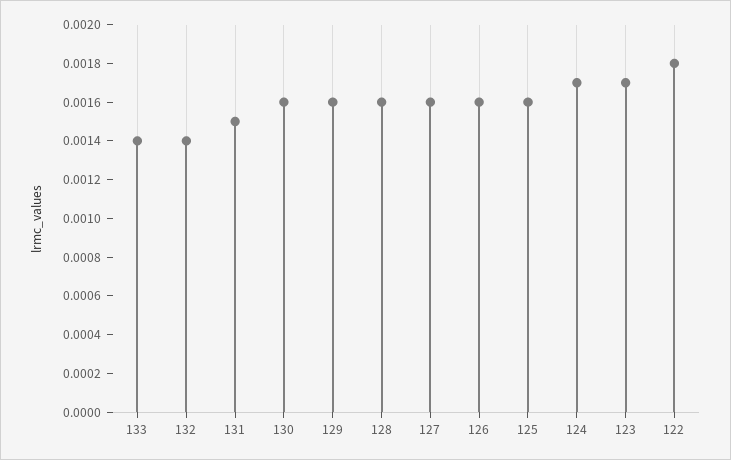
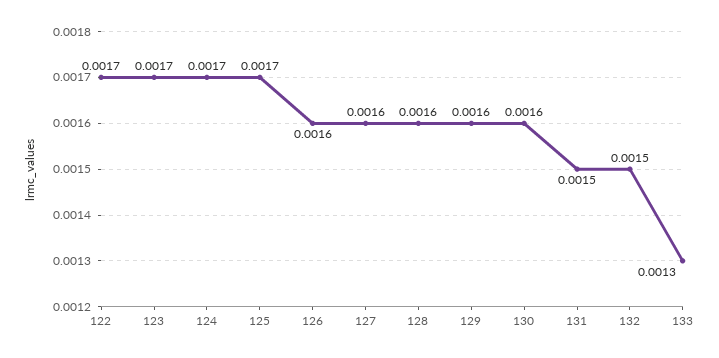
133: 0.0014 -> 0.0013
132: 0.0014 -> 0.0015
125: 0.0016 -> 0.0017
122: 0.0018 -> 0.0017

